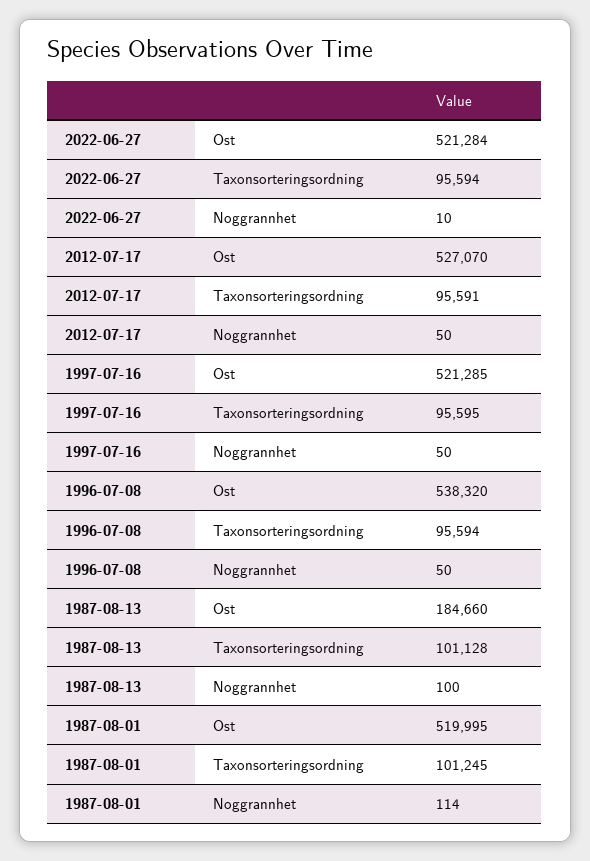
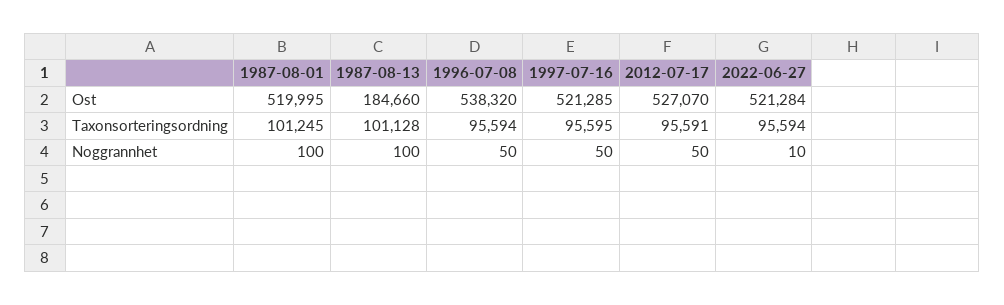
1987-08-01, Noggrannhet: 114 -> 100

